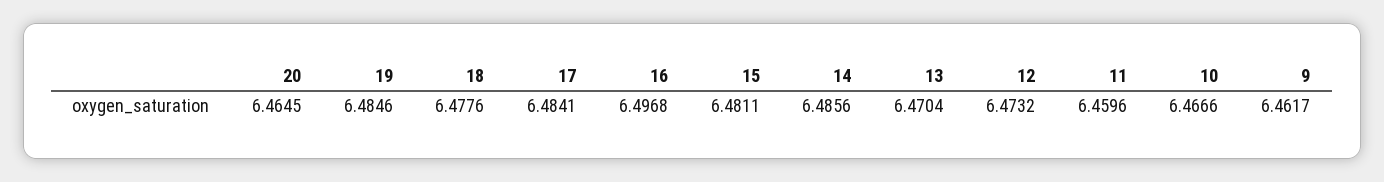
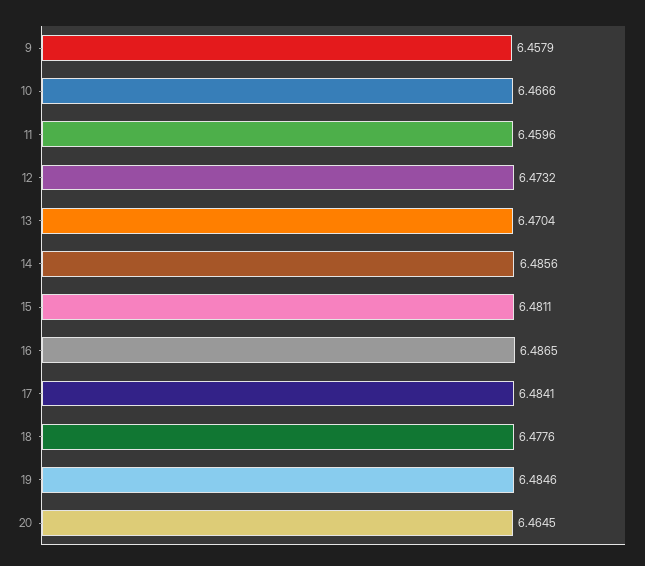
16: 6.4968 -> 6.4865
9: 6.4617 -> 6.4579

